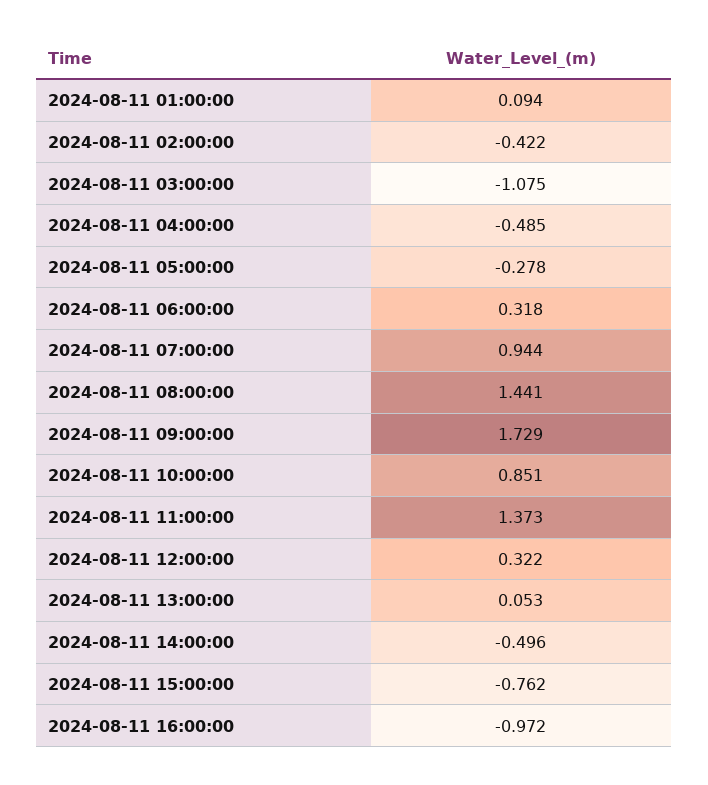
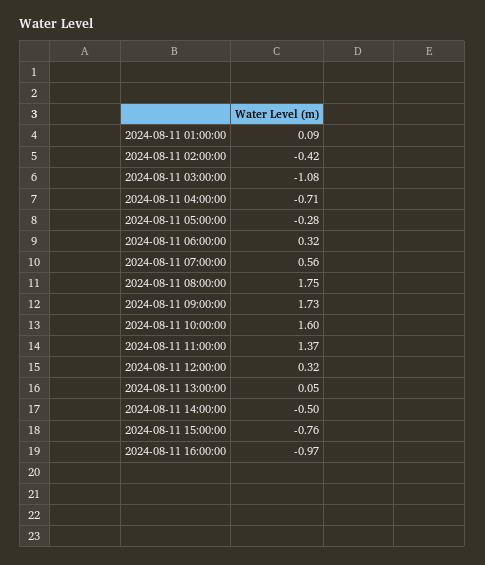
2024-08-11 04:00:00: -0.485 -> -0.71
2024-08-11 07:00:00: 0.944 -> 0.56
2024-08-11 08:00:00: 1.441 -> 1.75
2024-08-11 10:00:00: 0.851 -> 1.6

